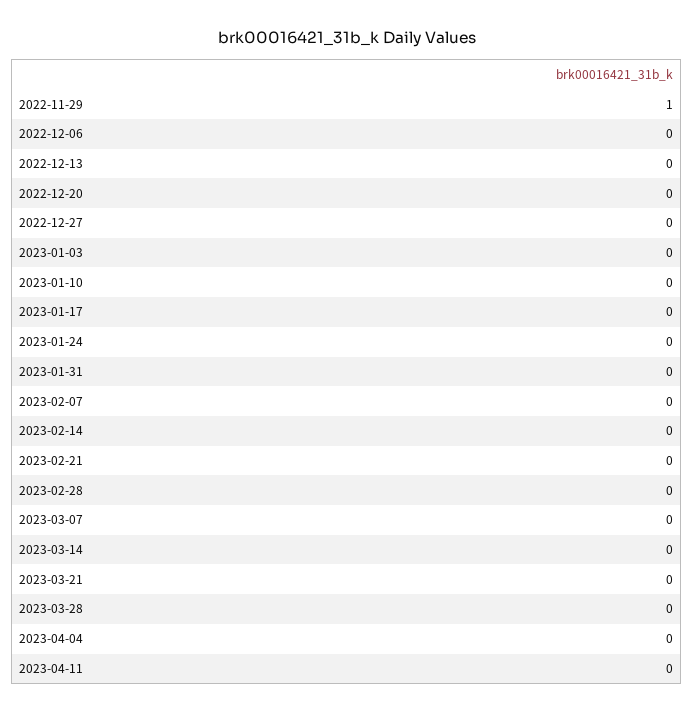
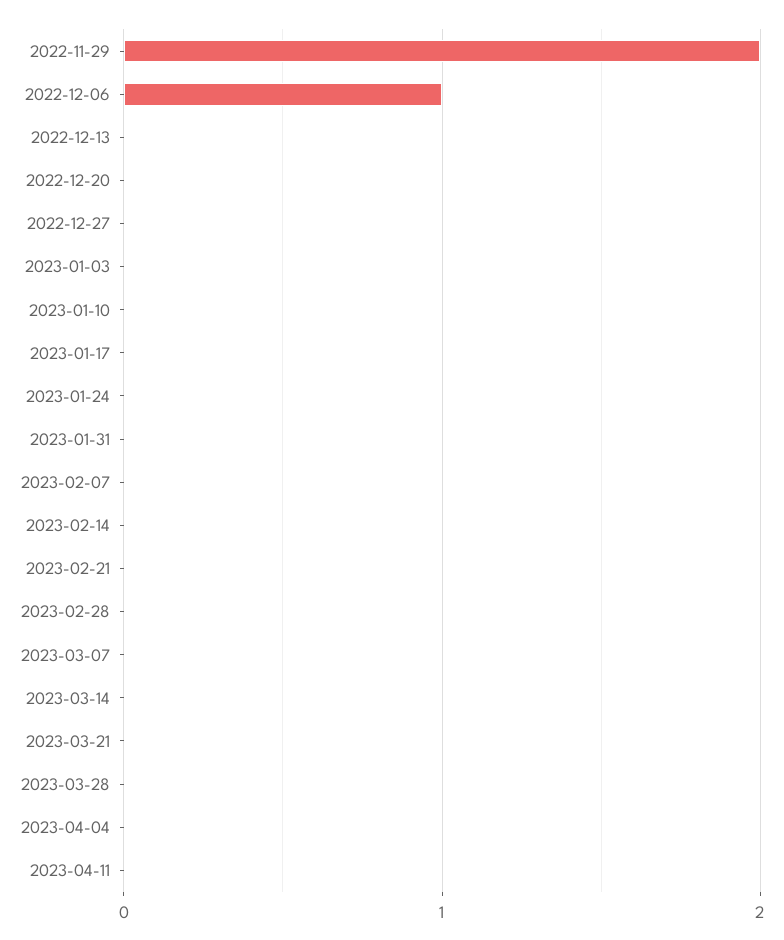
2022-11-29: 1 -> 2
2022-12-06: 0 -> 1

